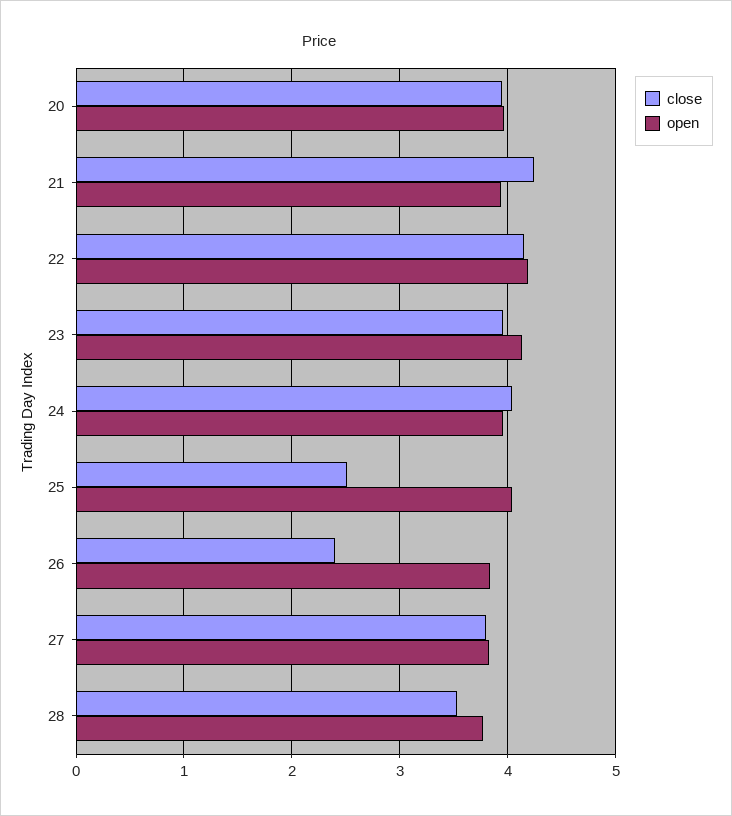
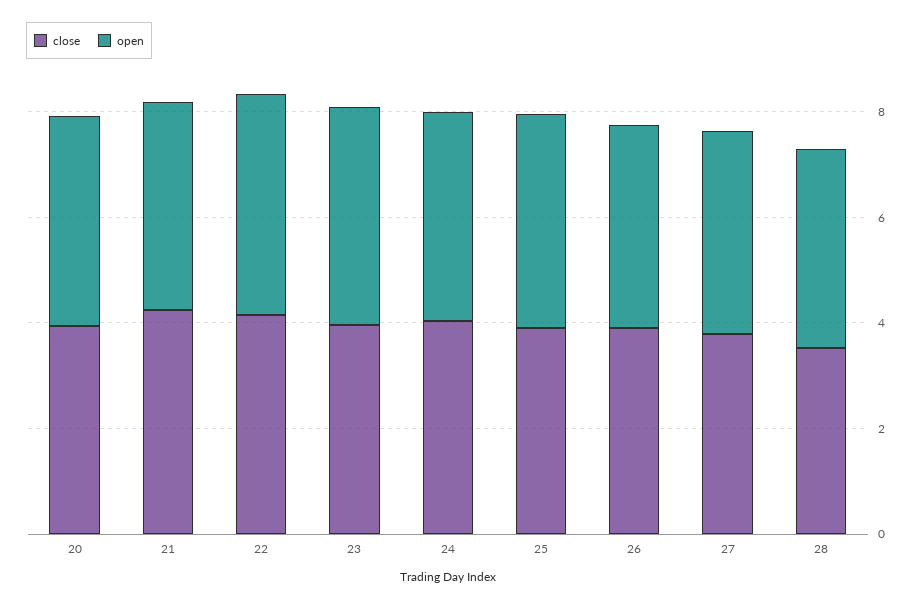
close, 25: 2.5 -> 4
close, 26: 2.4 -> 4

